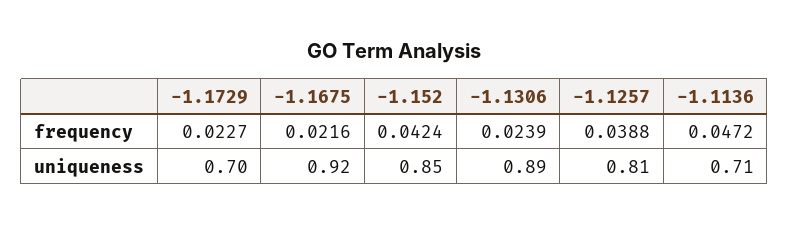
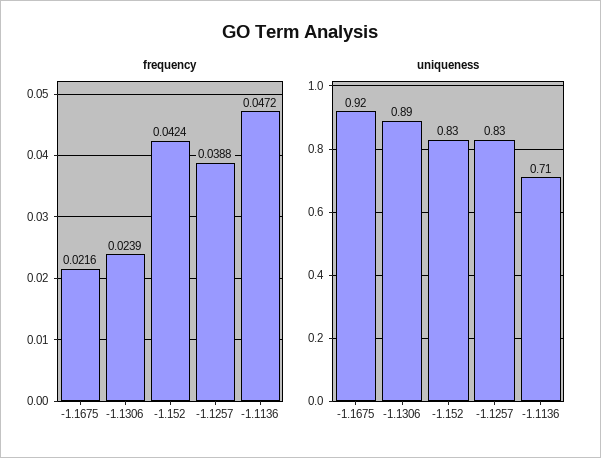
frequency, -1.1729: 0.0227 -> none
uniqueness, -1.1729: 0.7 -> none
uniqueness, -1.152: 0.85 -> 0.83
uniqueness, -1.1257: 0.81 -> 0.83

